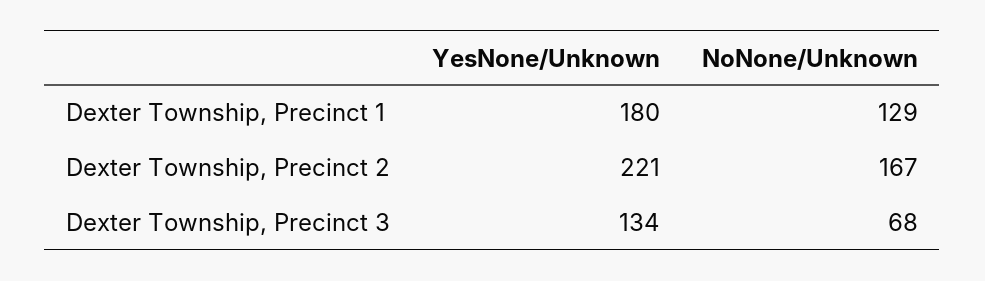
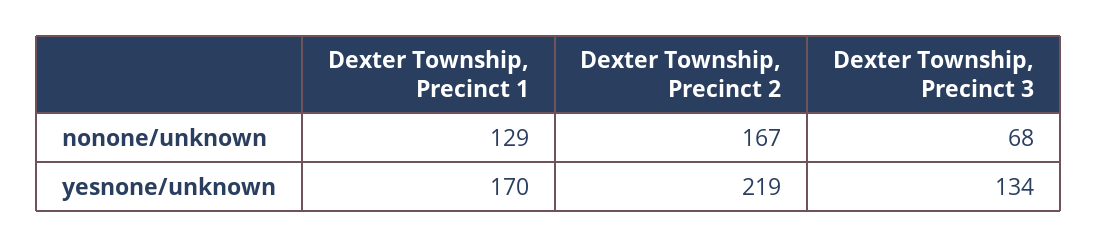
YesNone/Unknown, Dexter Township, Precinct 1: 180 -> 170
YesNone/Unknown, Dexter Township, Precinct 2: 221 -> 219

